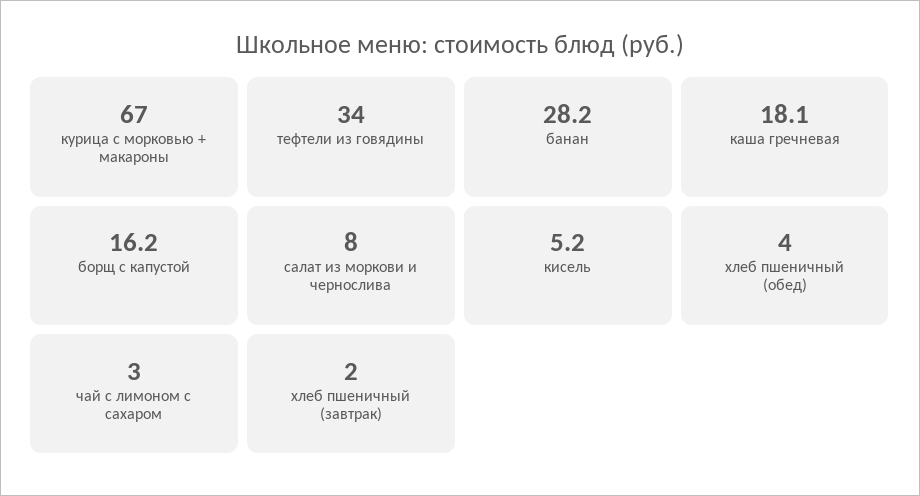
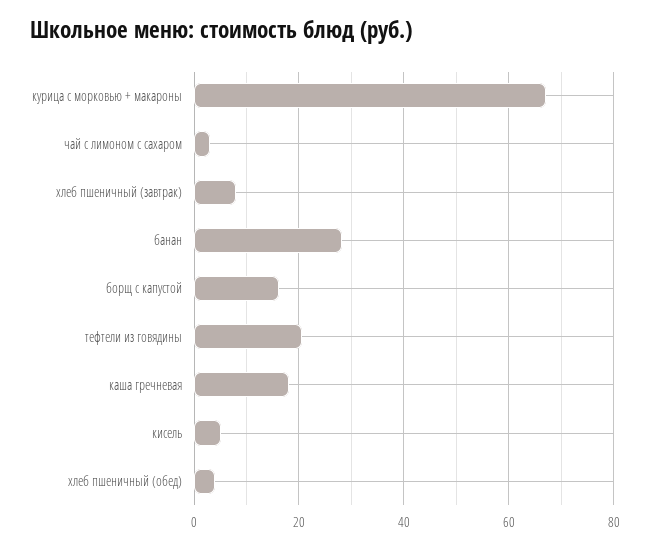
тефтели из говядины: 34 -> 20
салат из моркови и чернослива: 8 -> none
хлеб пшеничный (завтрак): 2 -> 8

